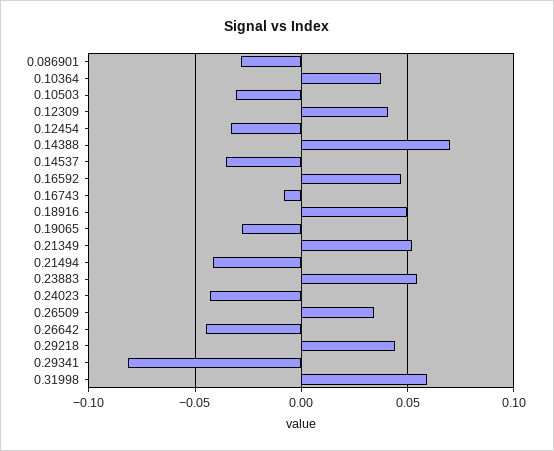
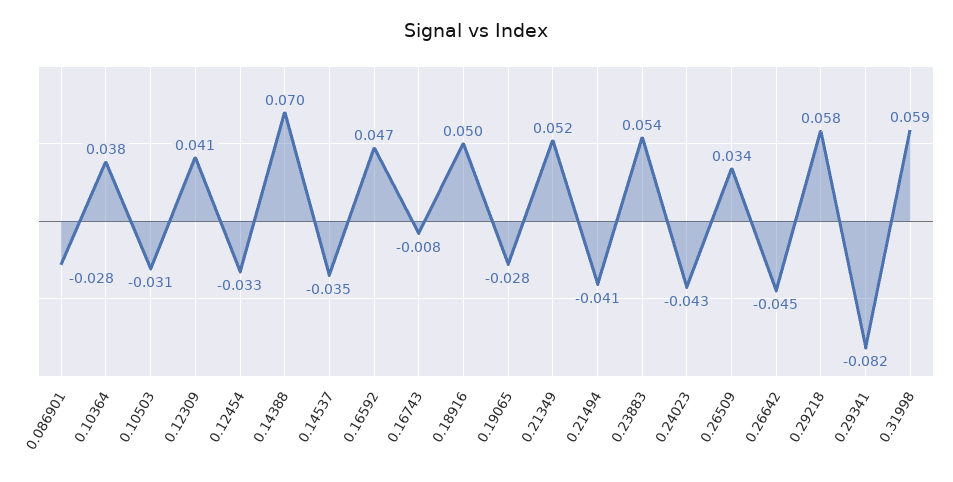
0.29218: 0.045 -> 0.058

